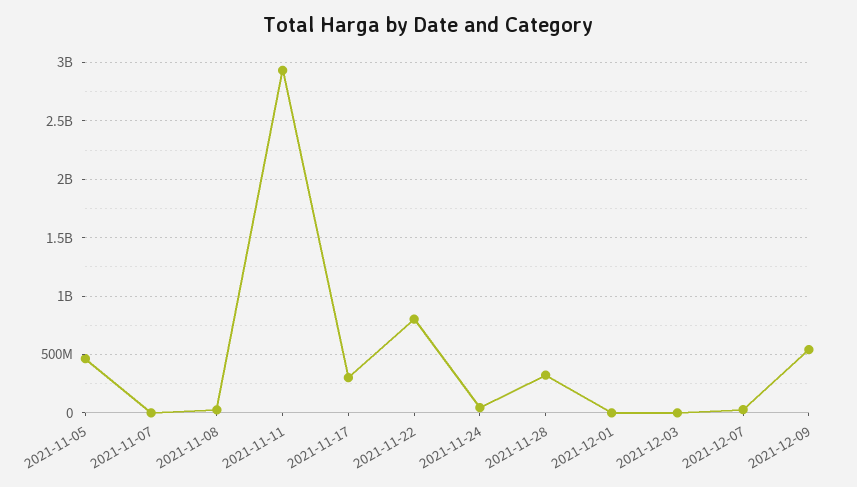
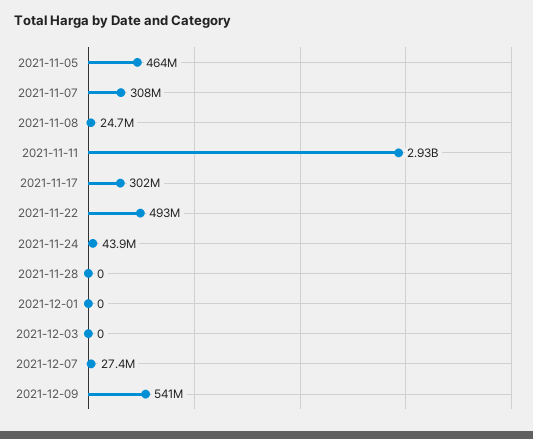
2021-11-07: 0 -> 308000000
2021-11-22: 800000000 -> 493000000
2021-11-28: 300000000 -> 0

